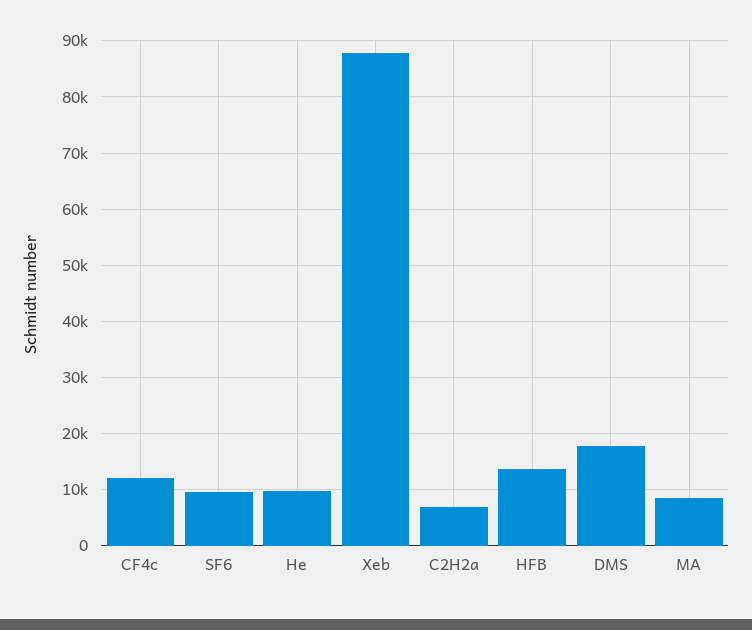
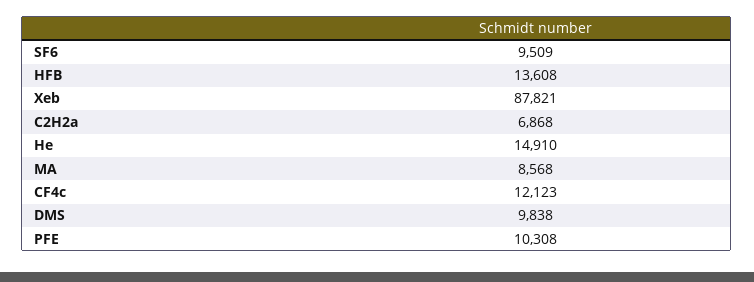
He: 10000 -> 14910
DMS: 18000 -> 9838
PFE: none -> 10308

